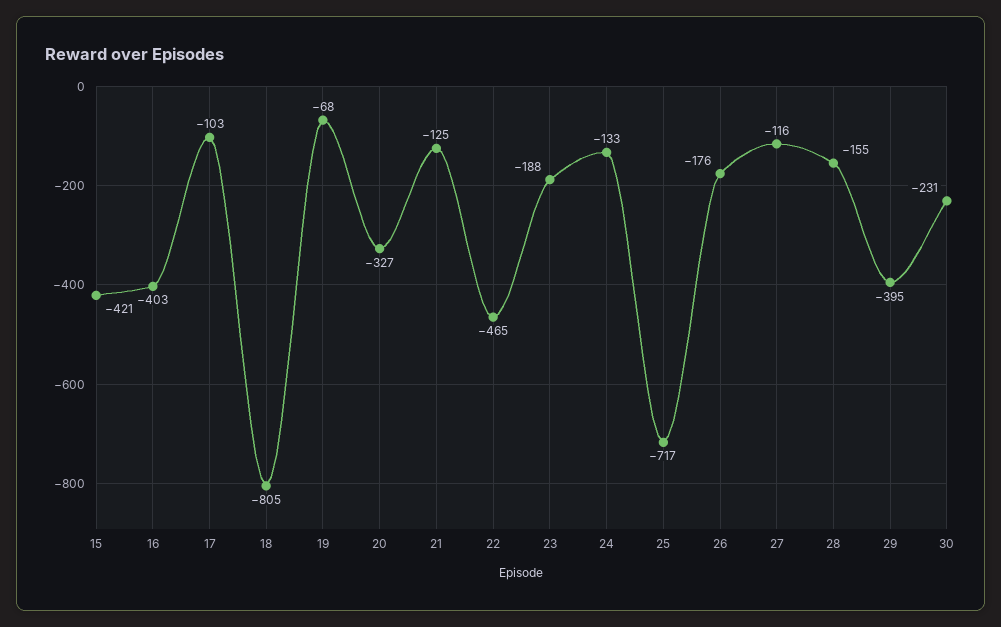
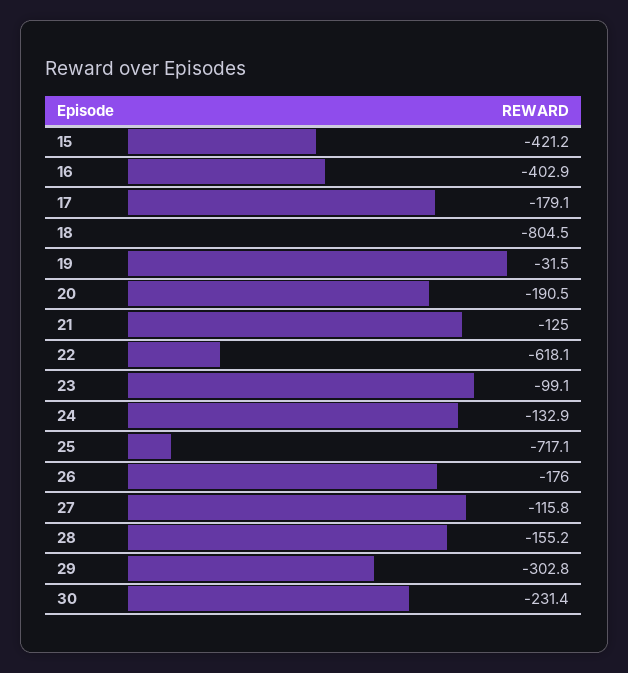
17: -103 -> -179.1
19: -68 -> -31.5
20: -327 -> -190.5
22: -465 -> -618.1
23: -188 -> -99.1
29: -395 -> -302.8

